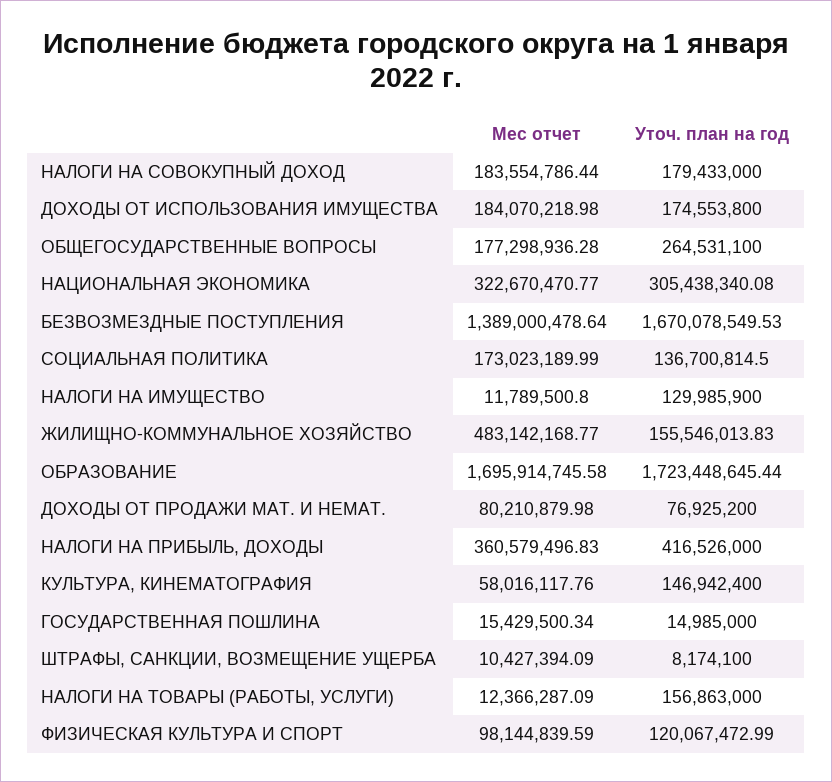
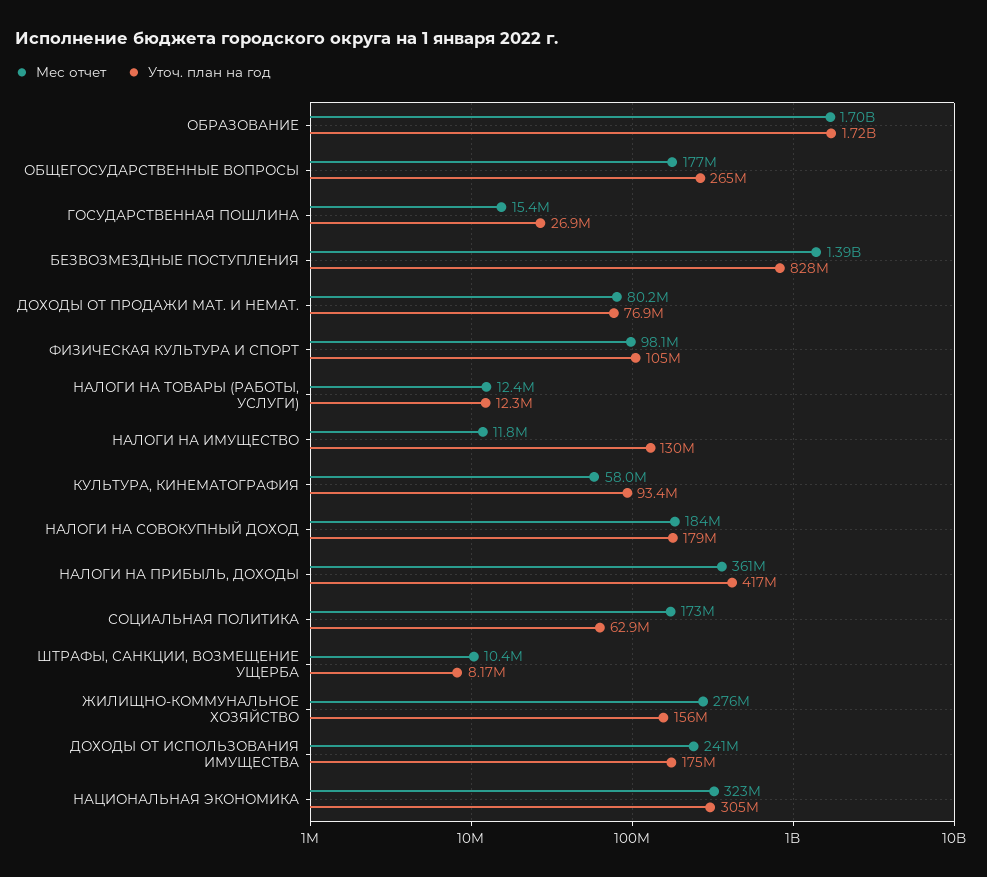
Мес отчет, ДОХОДЫ ОТ ИСПОЛЬЗОВАНИЯ ИМУЩЕСТВА: 184070218.98 -> 241000000
Уточ. план на год, БЕЗВОЗМЕЗДНЫЕ ПОСТУПЛЕНИЯ: 1670078549.53 -> 828000000
Уточ. план на год, СОЦИАЛЬНАЯ ПОЛИТИКА: 136700814.5 -> 62900000
Мес отчет, ЖИЛИЩНО-КОММУНАЛЬНОЕ ХОЗЯЙСТВО: 483142168.77 -> 276000000
Уточ. план на год, КУЛЬТУРА, КИНЕМАТОГРАФИЯ: 146942400 -> 93400000
Уточ. план на год, ГОСУДАРСТВЕННАЯ ПОШЛИНА: 14985000 -> 26900000
Уточ. план на год, НАЛОГИ НА ТОВАРЫ (РАБОТЫ, УСЛУГИ): 156863000 -> 12300000
Уточ. план на год, ФИЗИЧЕСКАЯ КУЛЬТУРА И СПОРТ: 120067472.99 -> 105000000

